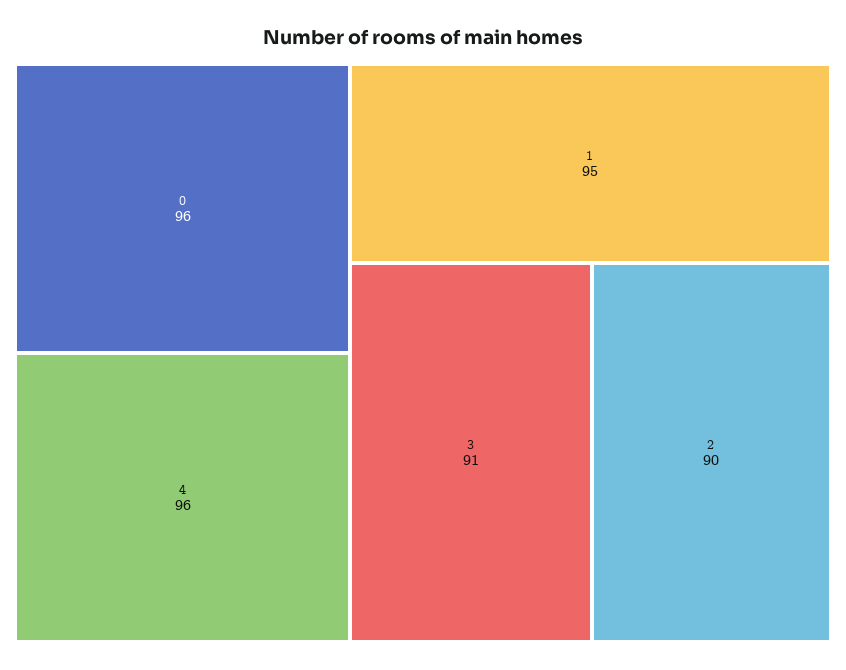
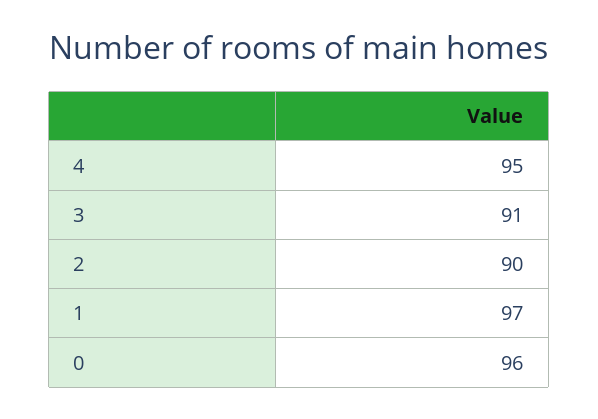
4: 96 -> 95
1: 95 -> 97

